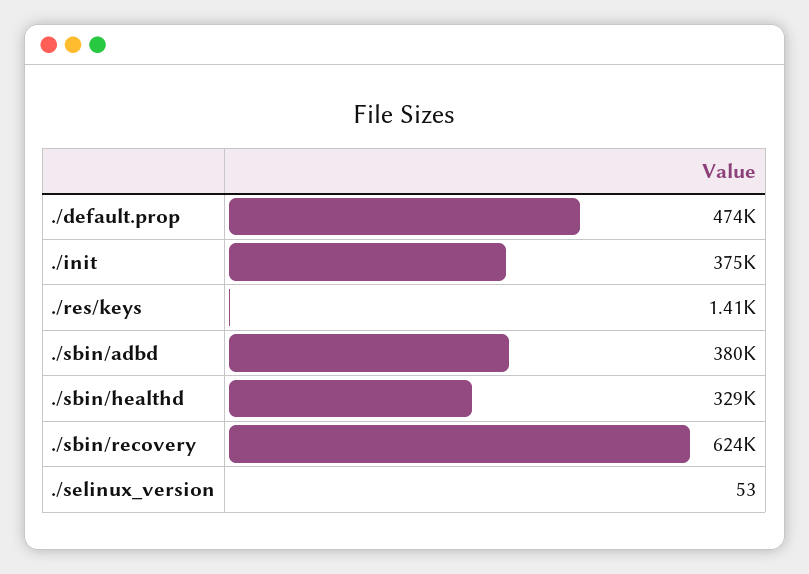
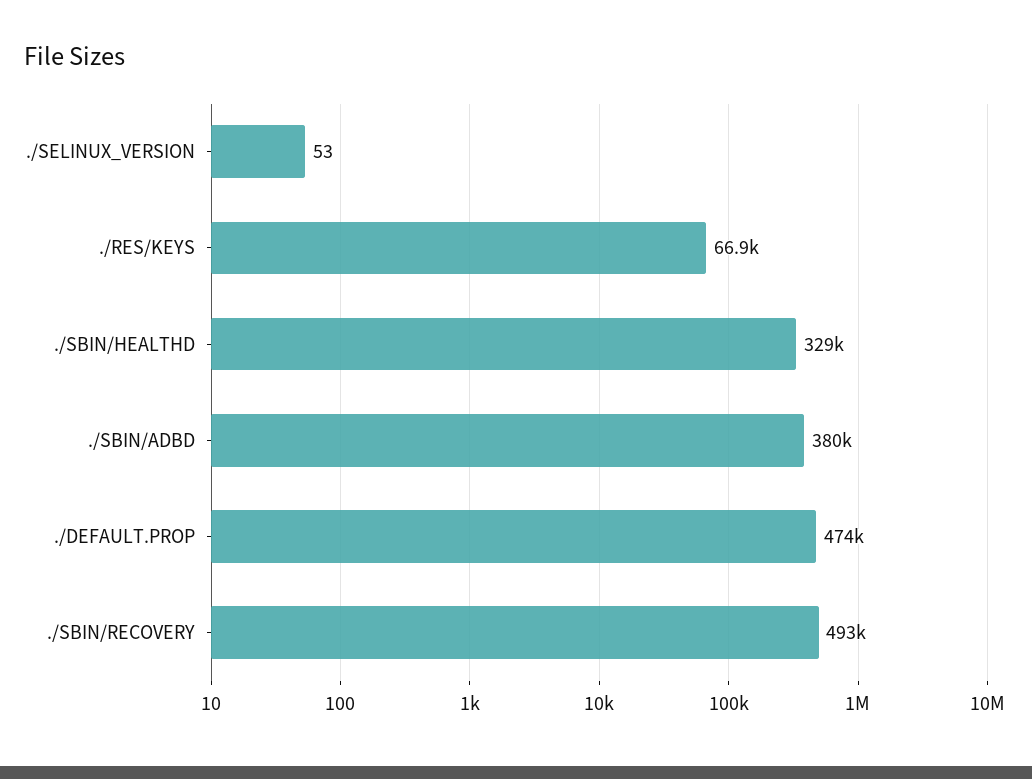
./init: 375000 -> none
./res/keys: 1410 -> 66900
./sbin/recovery: 624000 -> 493000

